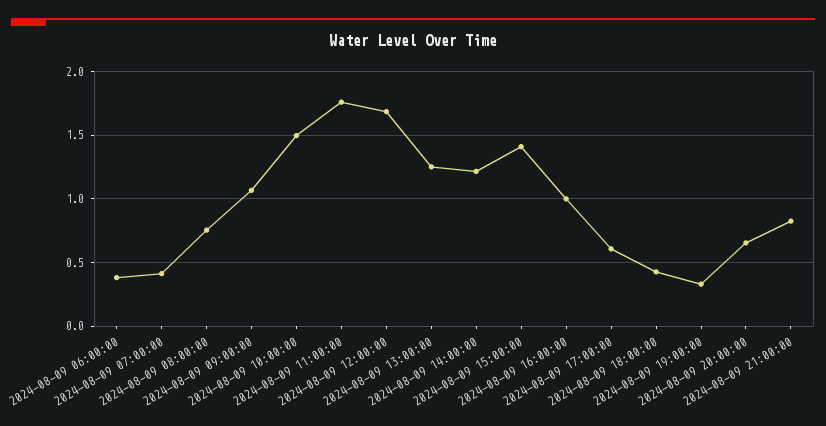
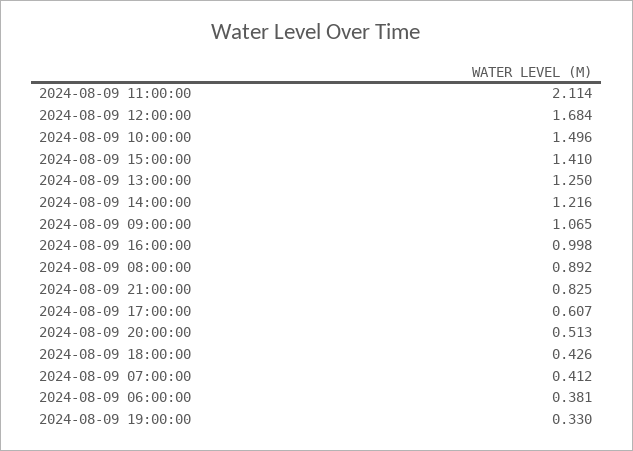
2024-08-09 08:00:00: 0.75 -> 0.892
2024-08-09 11:00:00: 1.75 -> 2.114
2024-08-09 20:00:00: 0.65 -> 0.513

